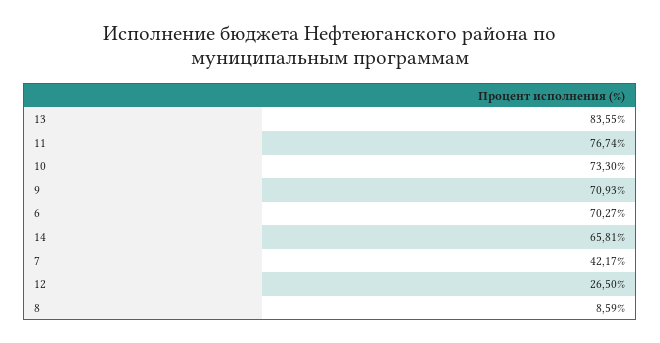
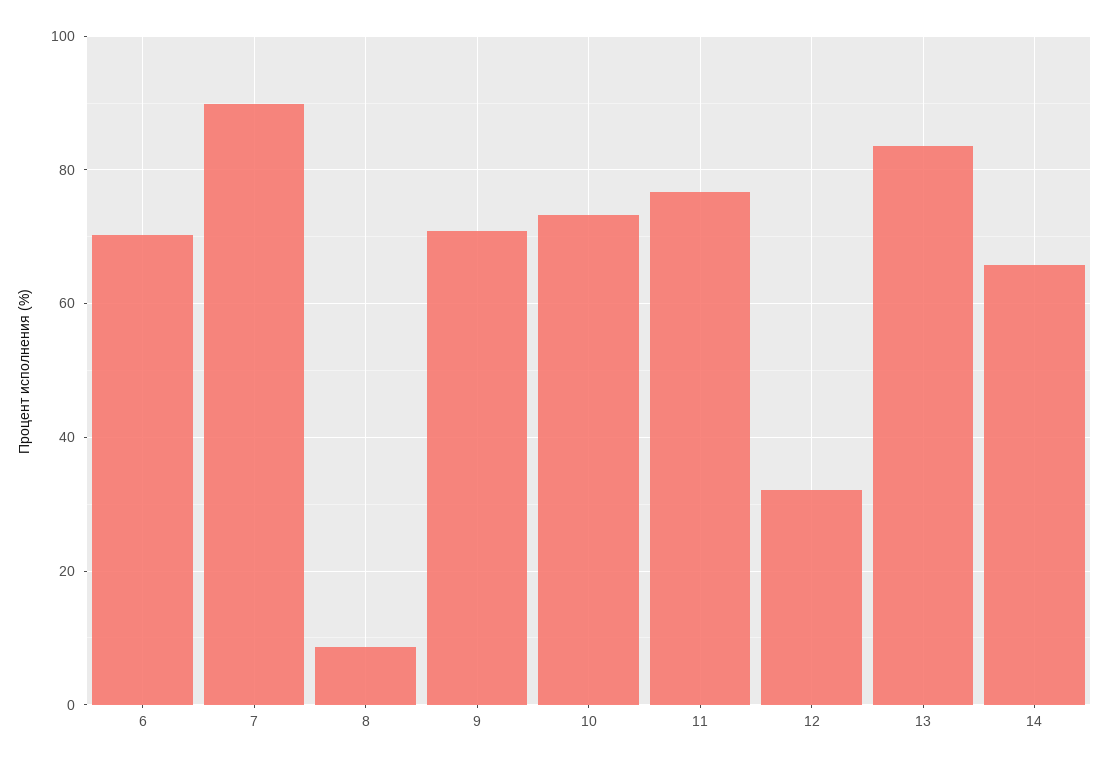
7: 42.17 -> 90
12: 26.5 -> 32

